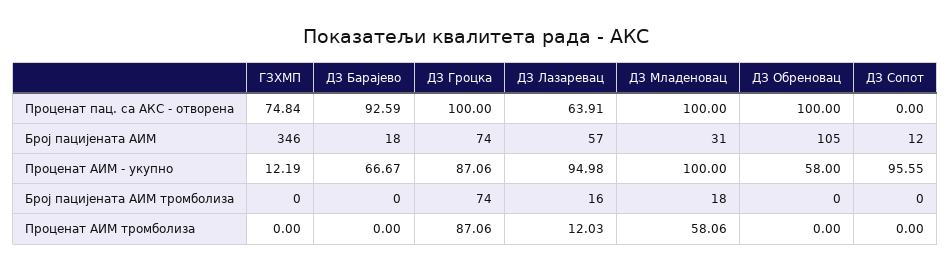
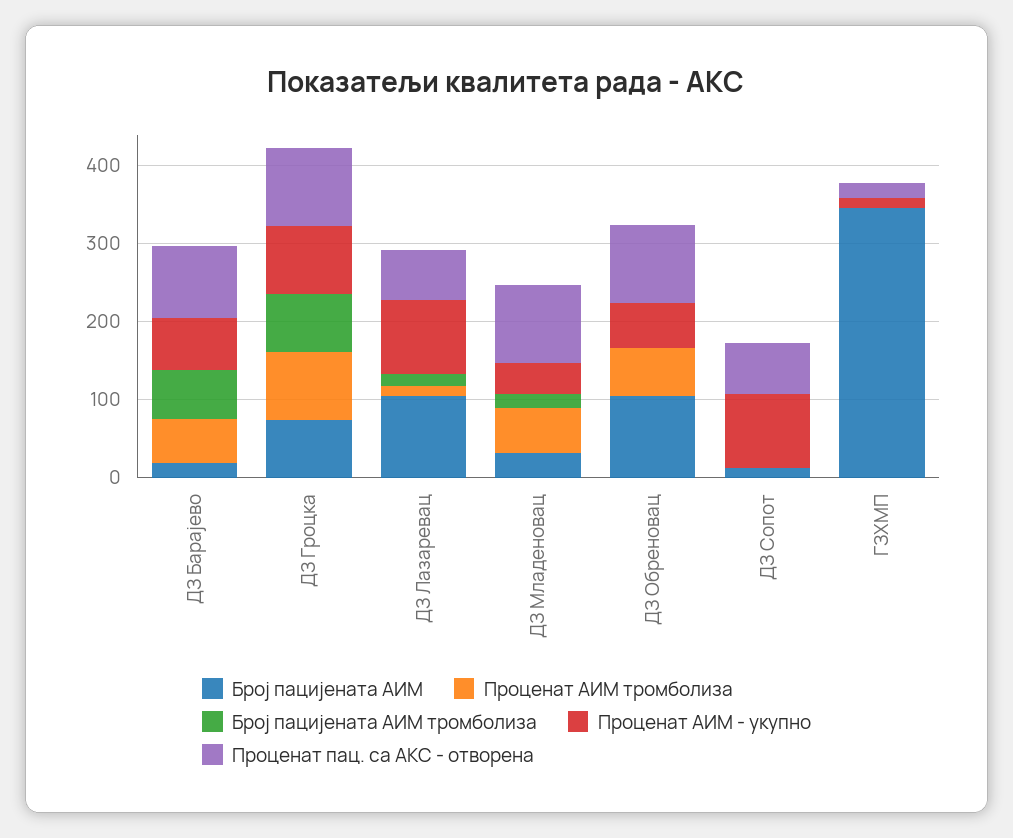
Проценат пац. са AКС - отворена, ГЗХМП: 74.84 -> 20
Проценат пац. са AКС - отворена, ДЗ Сопот: 0 -> 60
Број пацијената АИМ, ДЗ Лазаревац: 57 -> 100
Проценат АИМ - укупно, ДЗ Младеновац: 100 -> 40
Број пацијената АИМ тромболиза, ДЗ Барајево: 0 -> 60
Проценат АИМ тромболиза, ДЗ Барајево: 0 -> 60
Проценат АИМ тромболиза, ДЗ Обреновац: 0 -> 60

